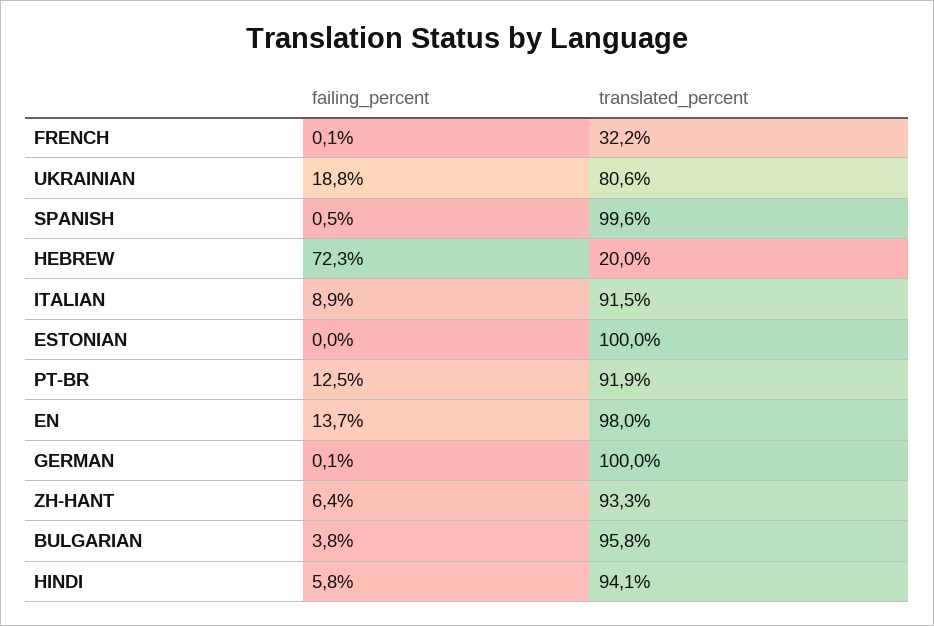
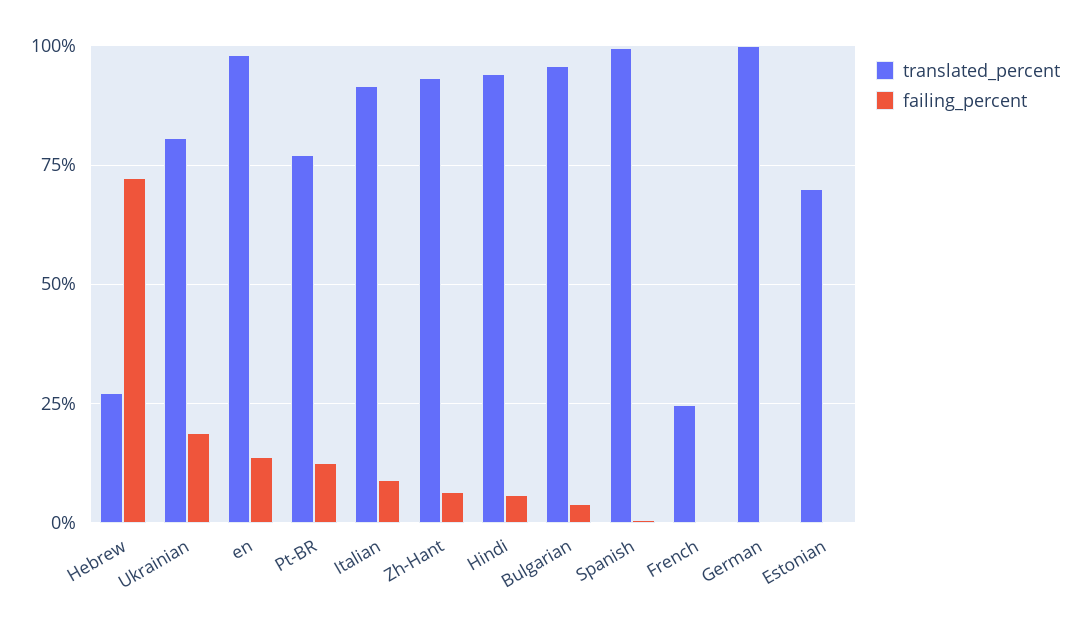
translated_percent, FRENCH: 32.2 -> 25
translated_percent, HEBREW: 20 -> 27.5
translated_percent, ESTONIAN: 100 -> 70
translated_percent, PT-BR: 91.9 -> 77.5

